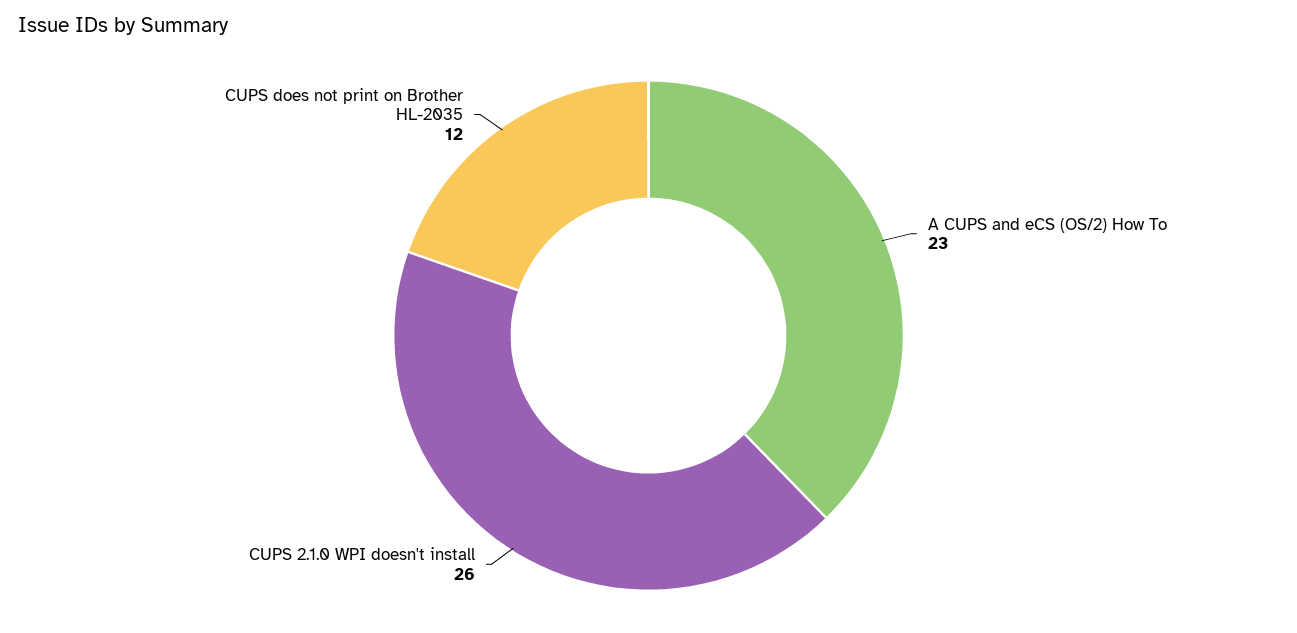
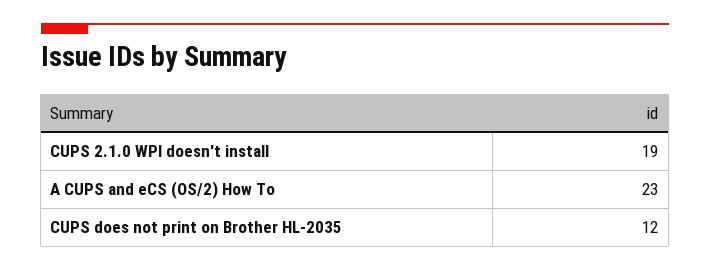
CUPS 2.1.0 WPI doesn't install: 26 -> 19

